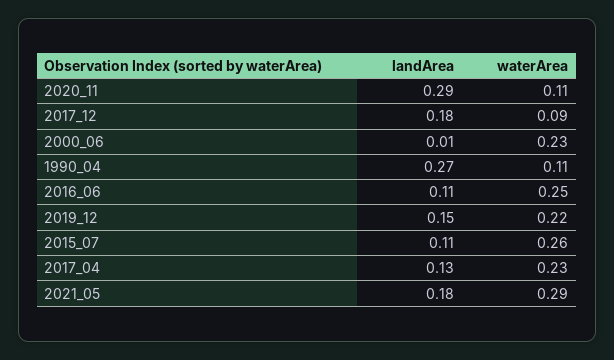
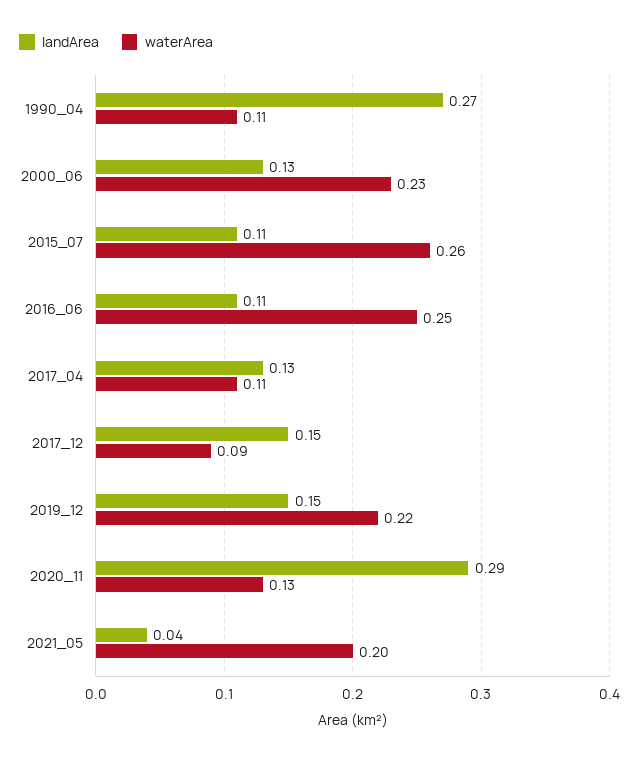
waterArea, 2020_11: 0.11 -> 0.13
landArea, 2017_12: 0.18 -> 0.15
landArea, 2000_06: 0.01 -> 0.13
waterArea, 2017_04: 0.23 -> 0.11
landArea, 2021_05: 0.18 -> 0.04
waterArea, 2021_05: 0.29 -> 0.2

